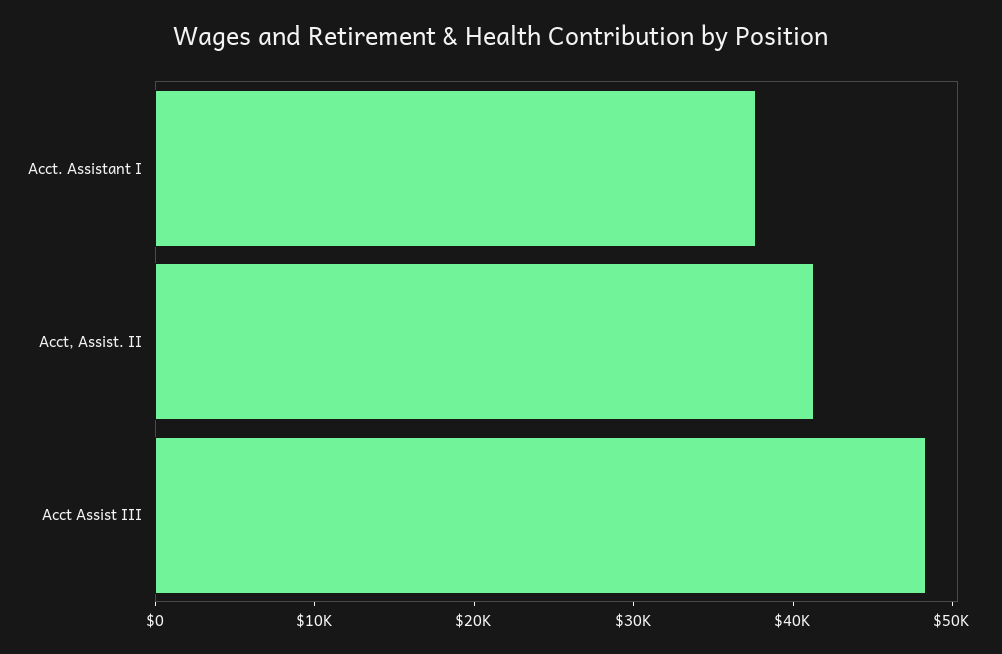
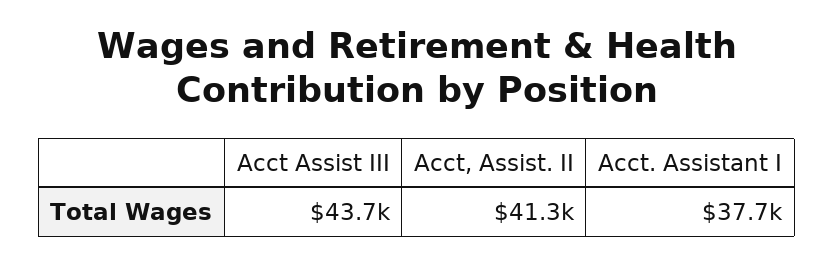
Acct Assist III: 48000 -> 43700

